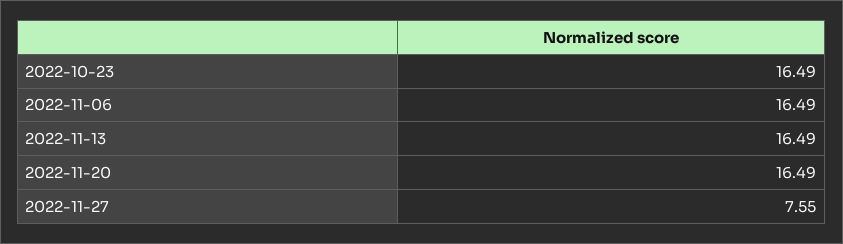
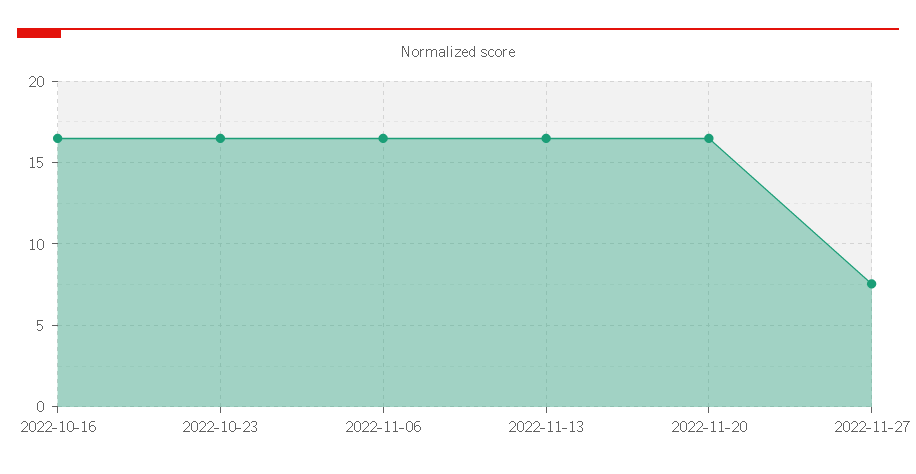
2022-10-16: none -> 16.5

